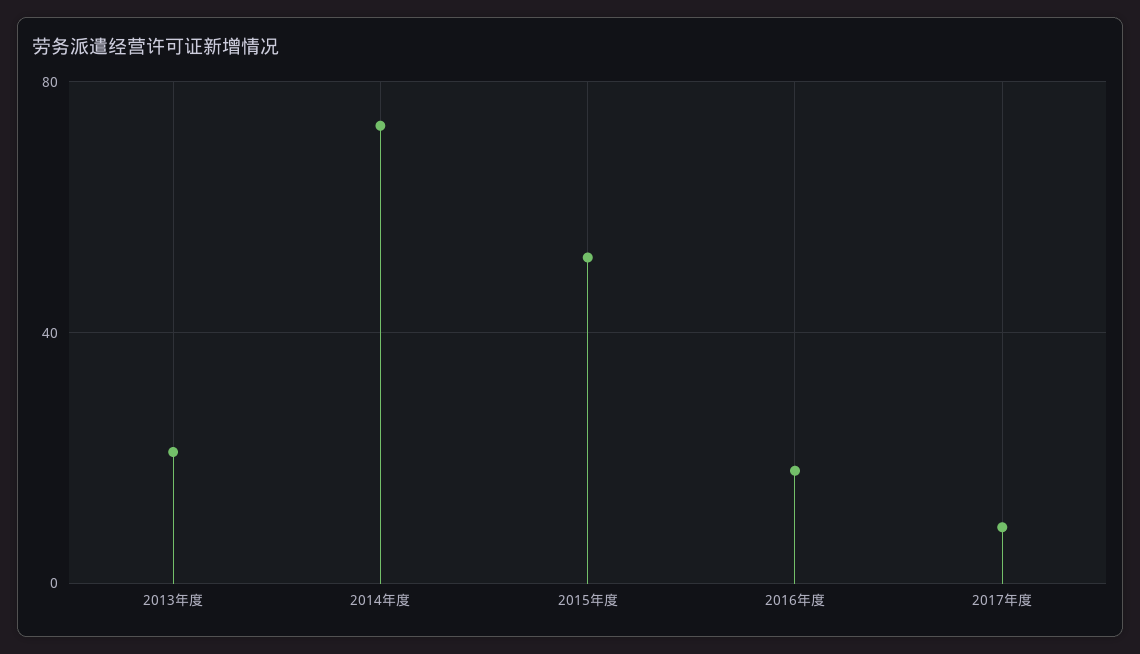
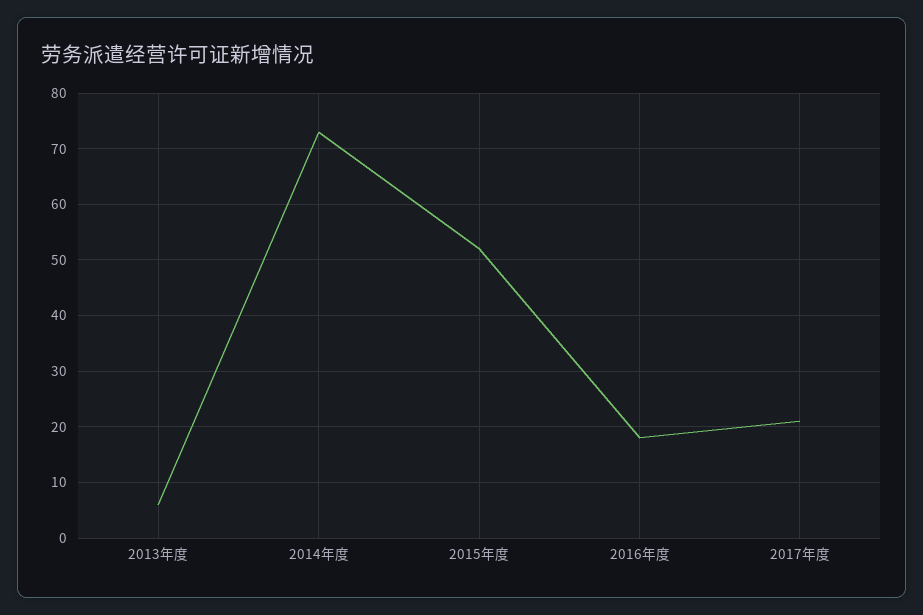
2013年度: 20 -> 5
2017年度: 10 -> 20

